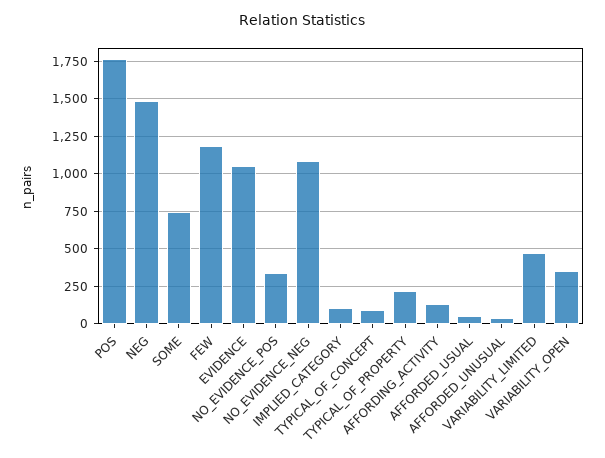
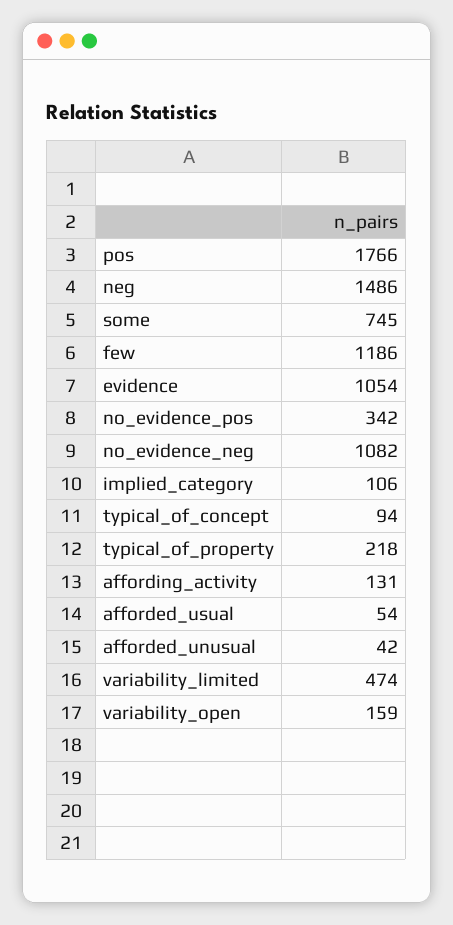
VARIABILITY_OPEN: 350 -> 159

